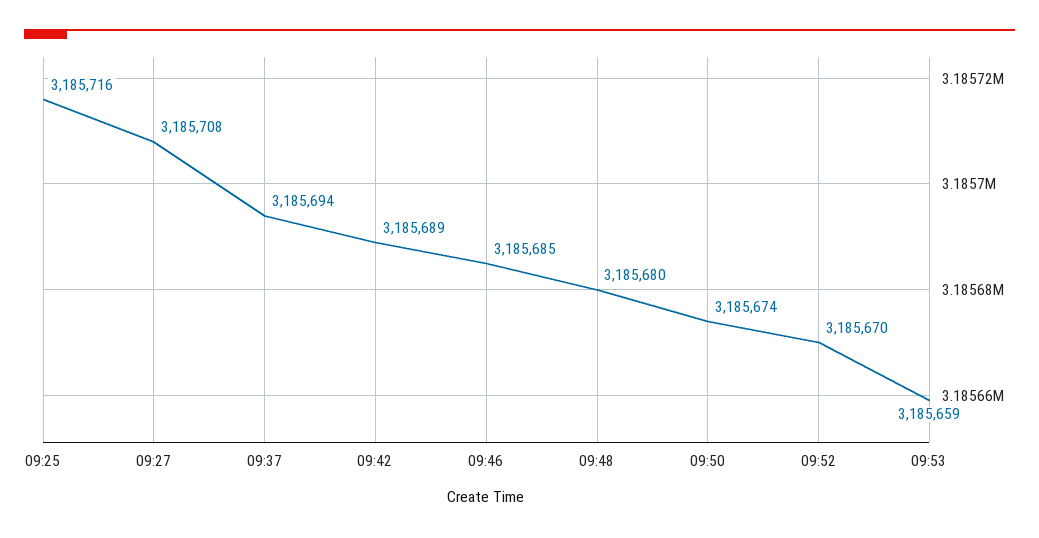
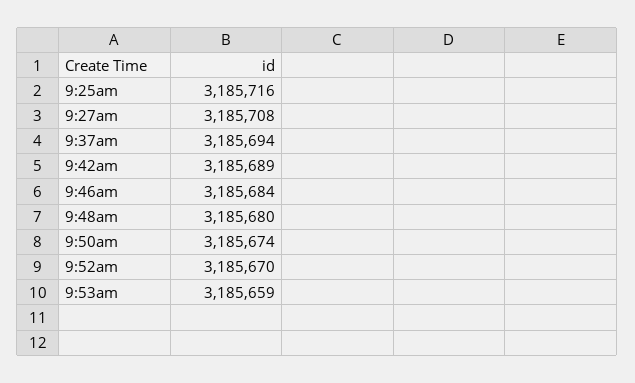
09:46: 3185685 -> 3185684

